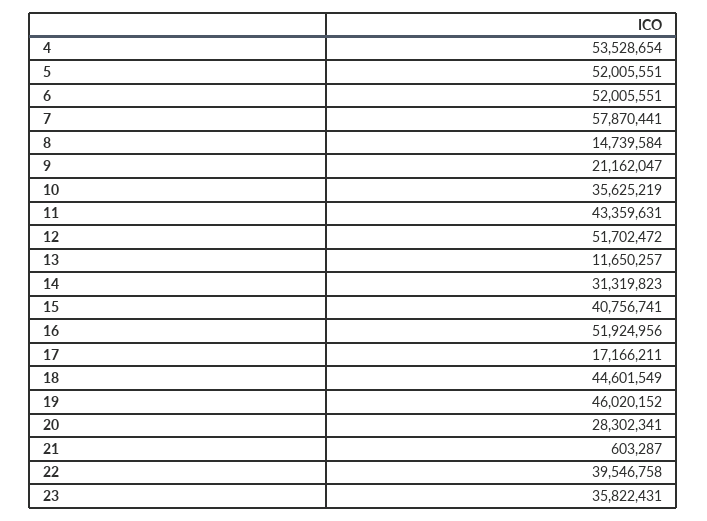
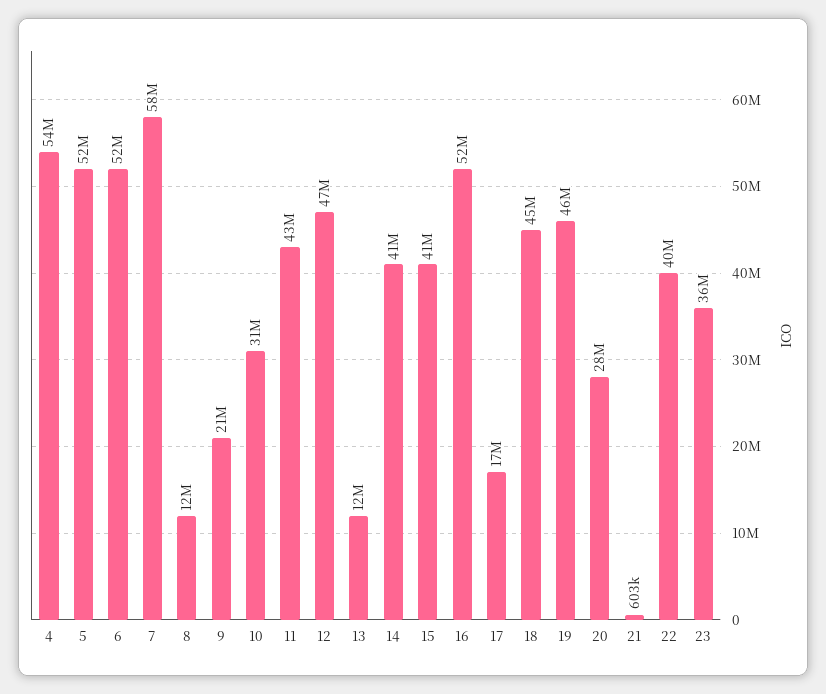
8: 14739584 -> 12000000
10: 35625219 -> 31000000
12: 51702472 -> 47000000
14: 31319823 -> 41000000

